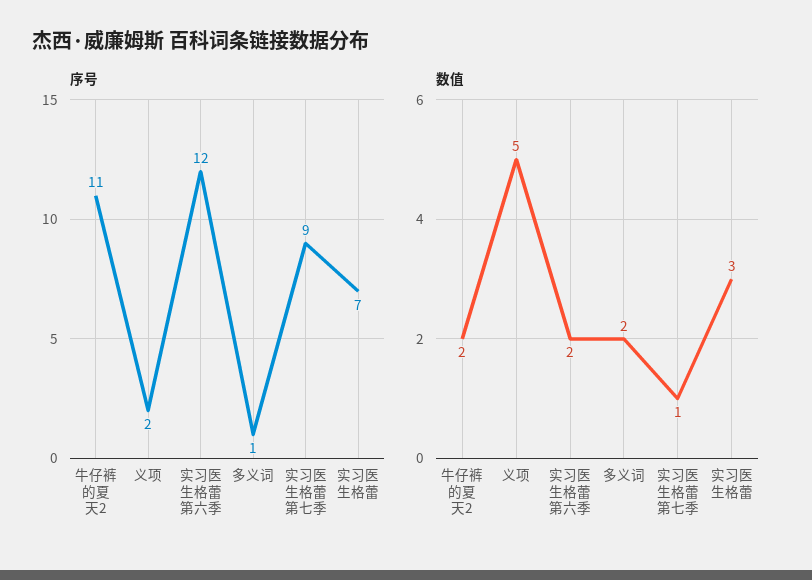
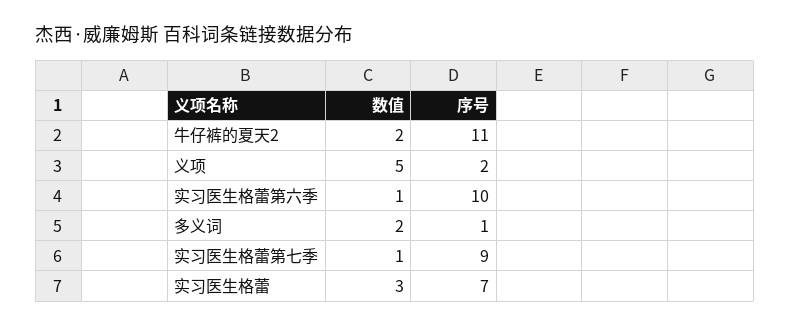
序号, 实习医生格蕾第六季: 12 -> 10
数值, 实习医生格蕾第六季: 2 -> 1

